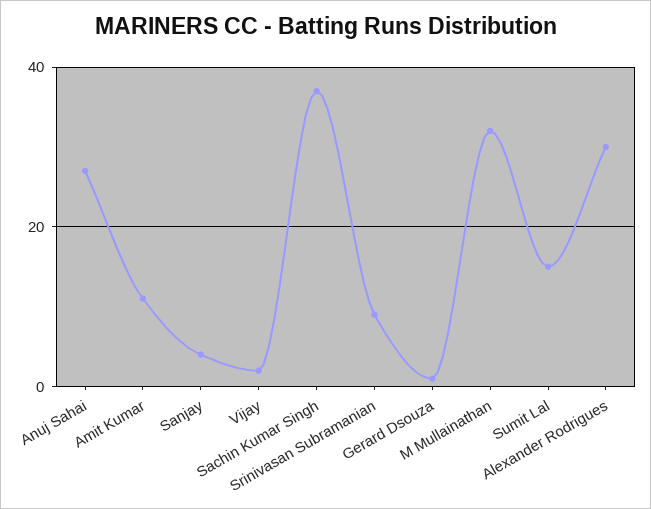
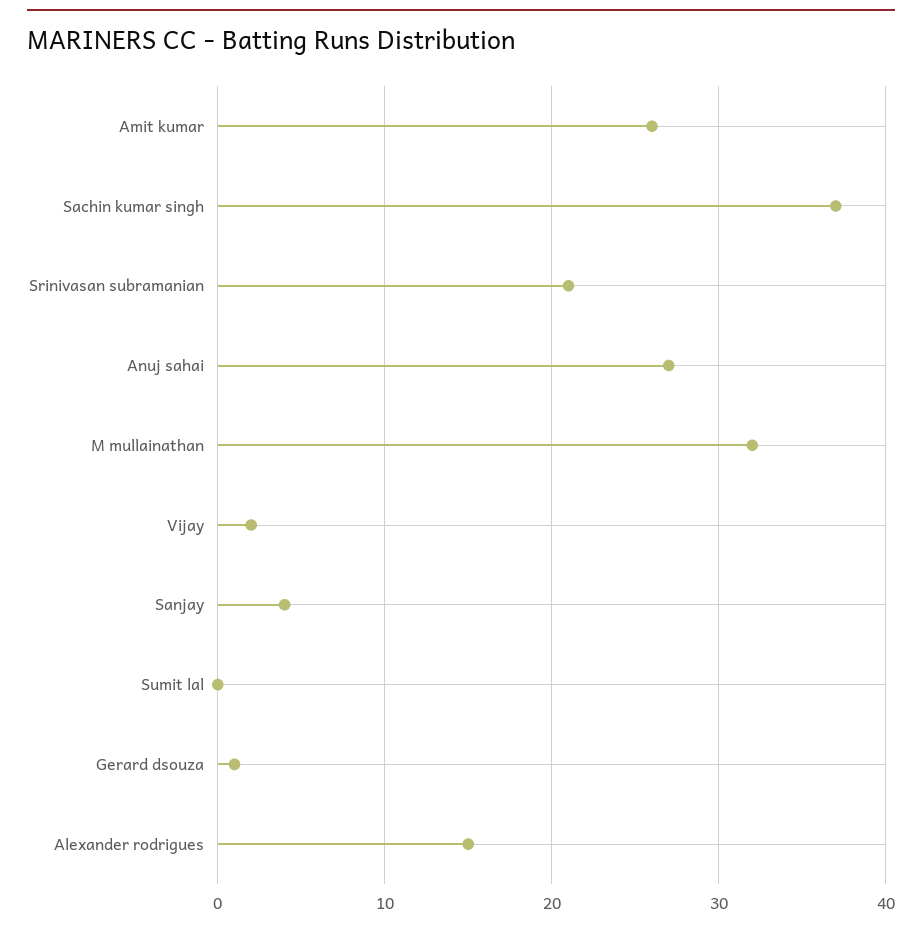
Amit Kumar: 10 -> 26
Srinivasan Subramanian: 10 -> 21
Sumit Lal: 15 -> 0
Alexander Rodrigues: 30 -> 15

